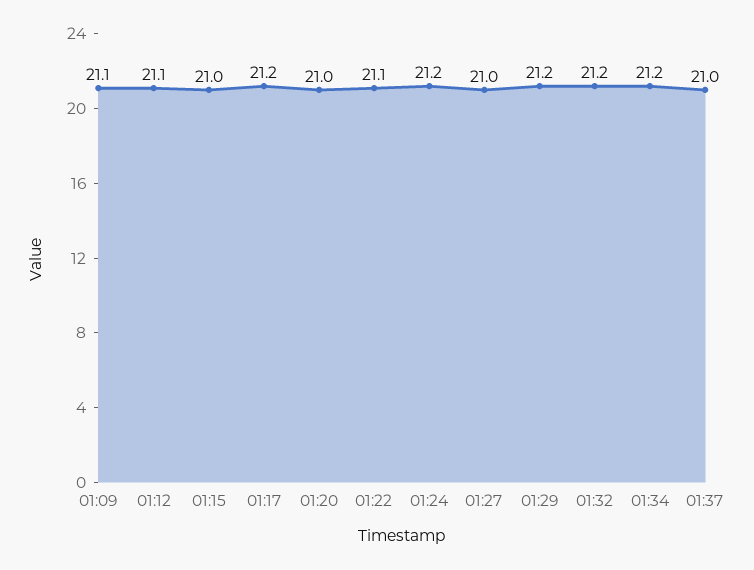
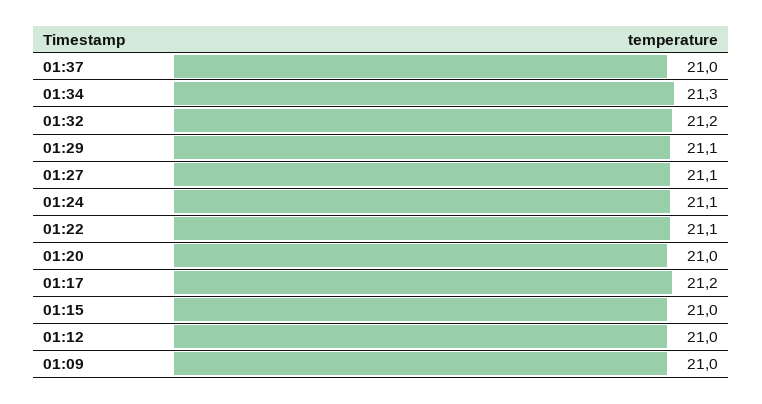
01:09: 21.1 -> 21
01:12: 21.1 -> 21
01:24: 21.2 -> 21.1
01:27: 21 -> 21.1
01:29: 21.2 -> 21.1
01:34: 21.2 -> 21.3

